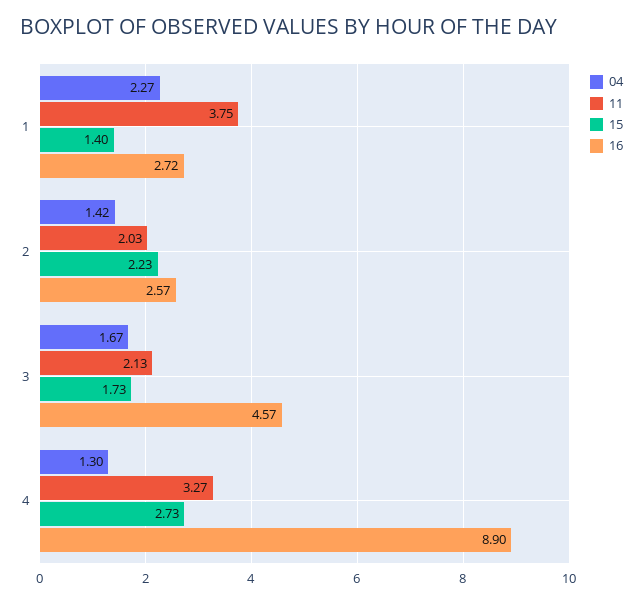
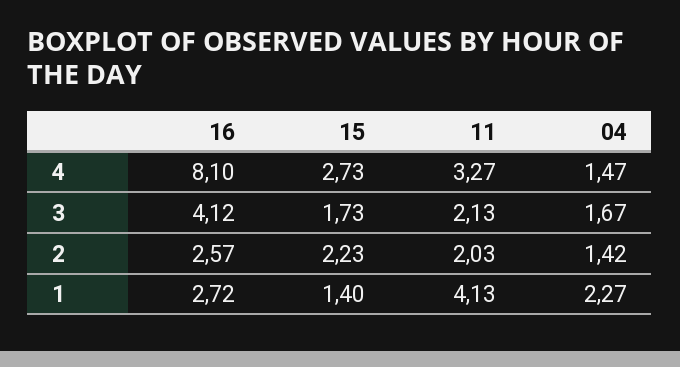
11, 1: 3.75 -> 4.13
16, 3: 4.57 -> 4.12
04, 4: 1.3 -> 1.47
16, 4: 8.9 -> 8.1

